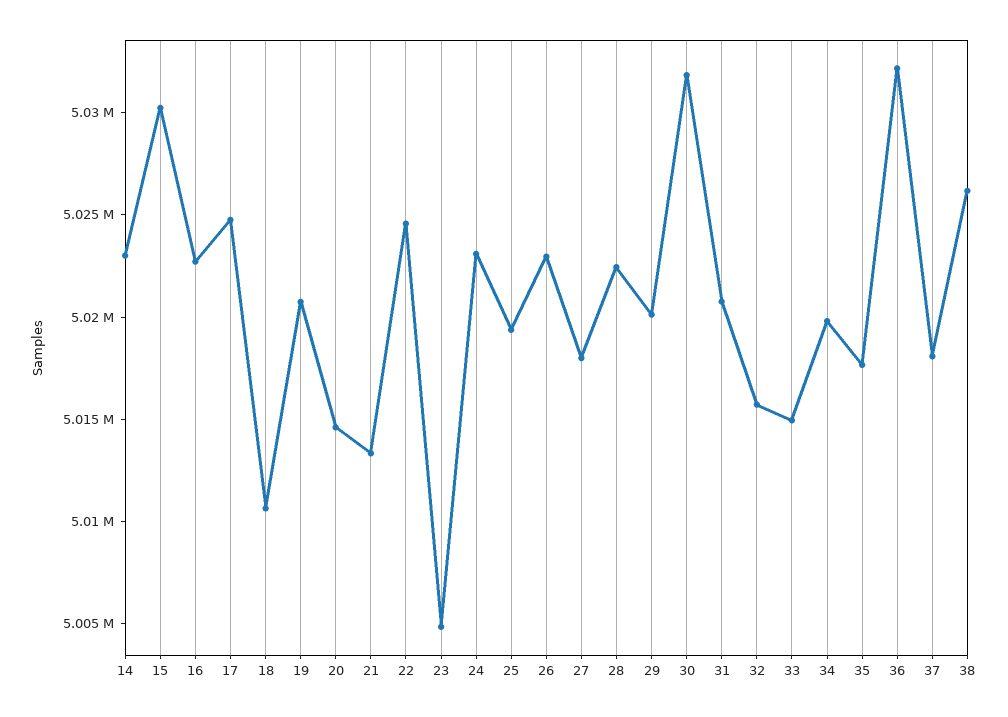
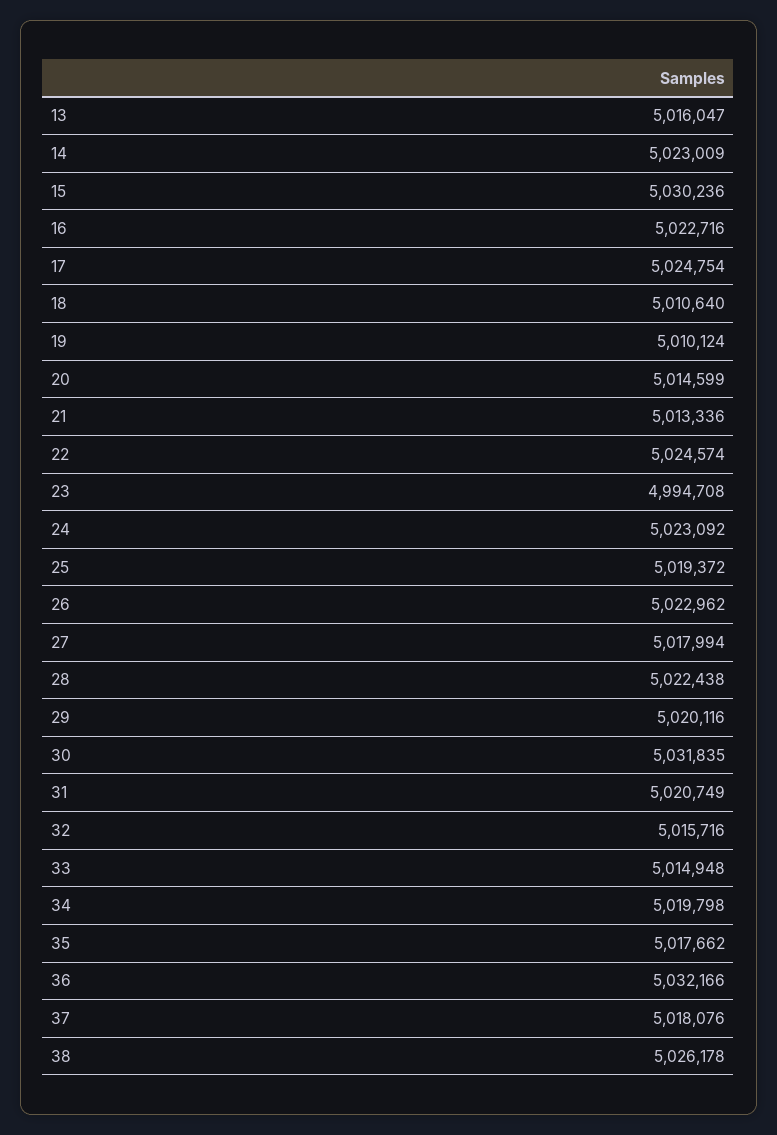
19: 5021000 -> 5010124
23: 5005000 -> 4994708
13: none -> 5016047

